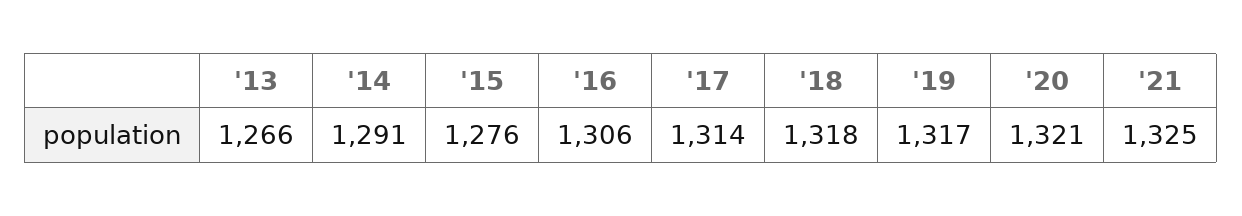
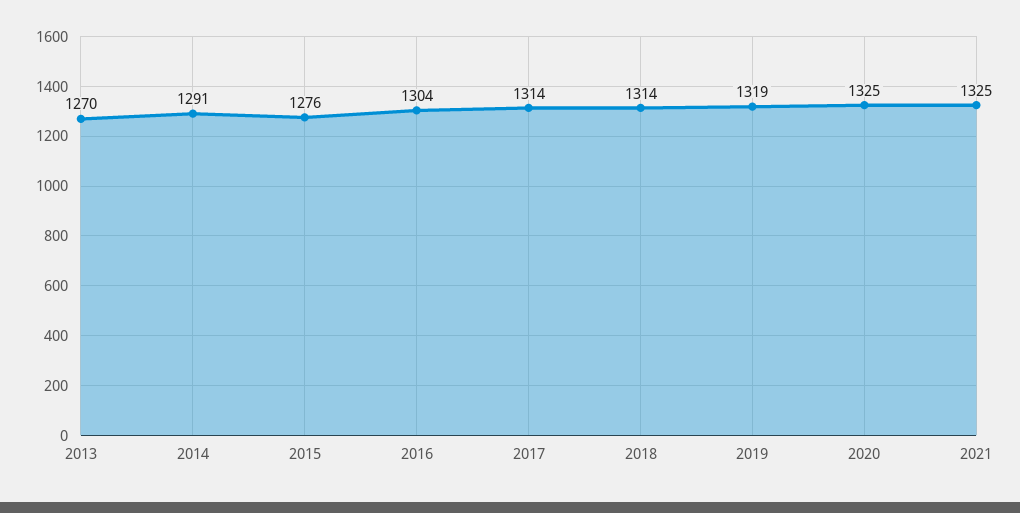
'13: 1266 -> 1270
'16: 1306 -> 1304
'18: 1318 -> 1314
'19: 1317 -> 1319
'20: 1321 -> 1325

